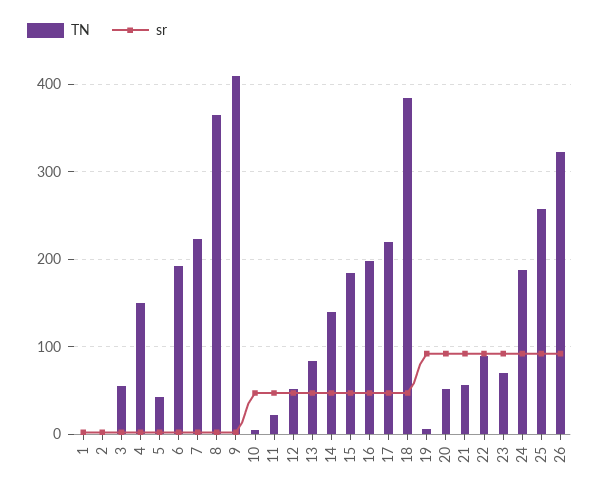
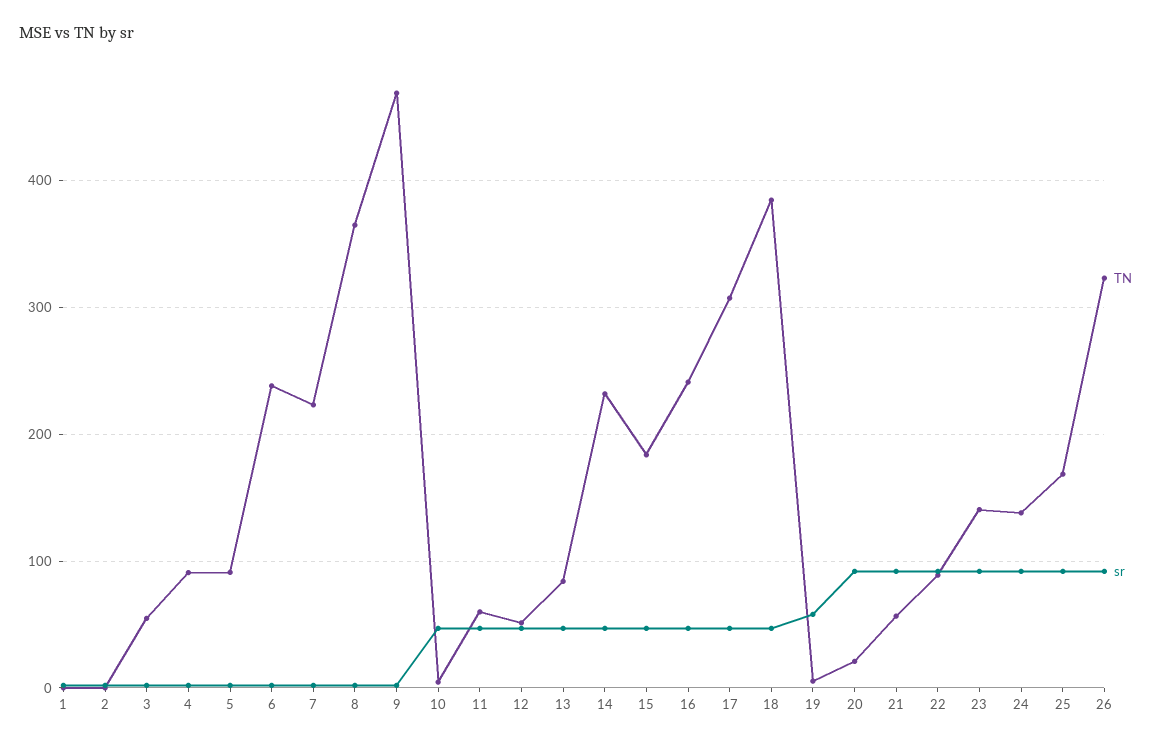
TN, 4: 150 -> 90
TN, 5: 40 -> 90
TN, 6: 190 -> 240
TN, 9: 410 -> 470
TN, 11: 20 -> 60
TN, 14: 140 -> 230
TN, 16: 200 -> 240
TN, 17: 220 -> 310
sr, 19: 90 -> 60
TN, 20: 50 -> 20
TN, 23: 70 -> 140
TN, 24: 190 -> 140
TN, 25: 260 -> 170

